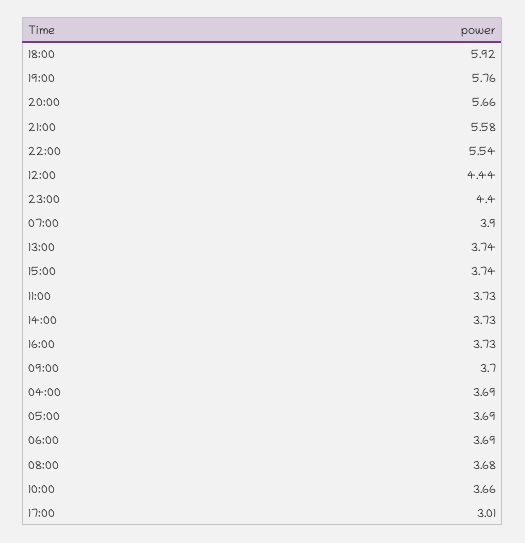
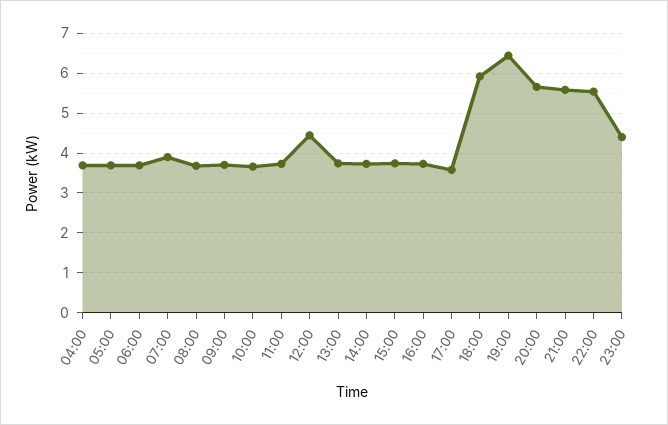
19:00: 5.76 -> 6.4
17:00: 3.01 -> 3.6

